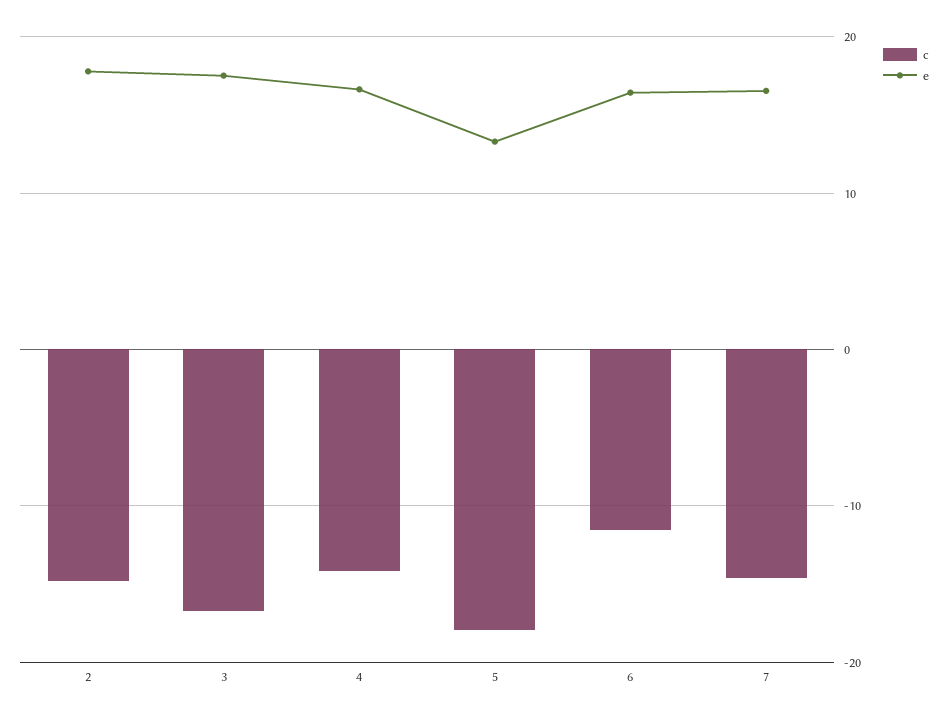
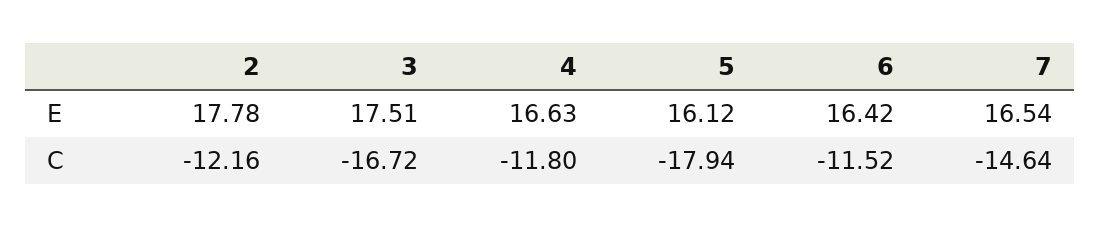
c, 2: -15 -> -12.16
c, 4: -14 -> -11.8
e, 5: 13 -> 16.12

